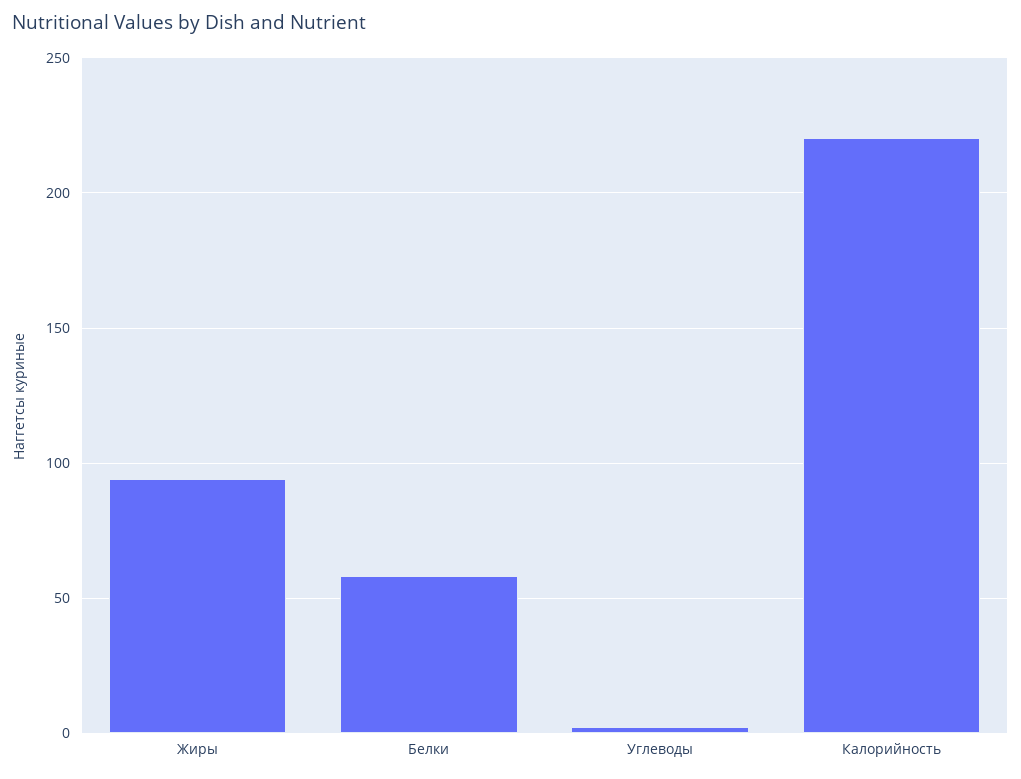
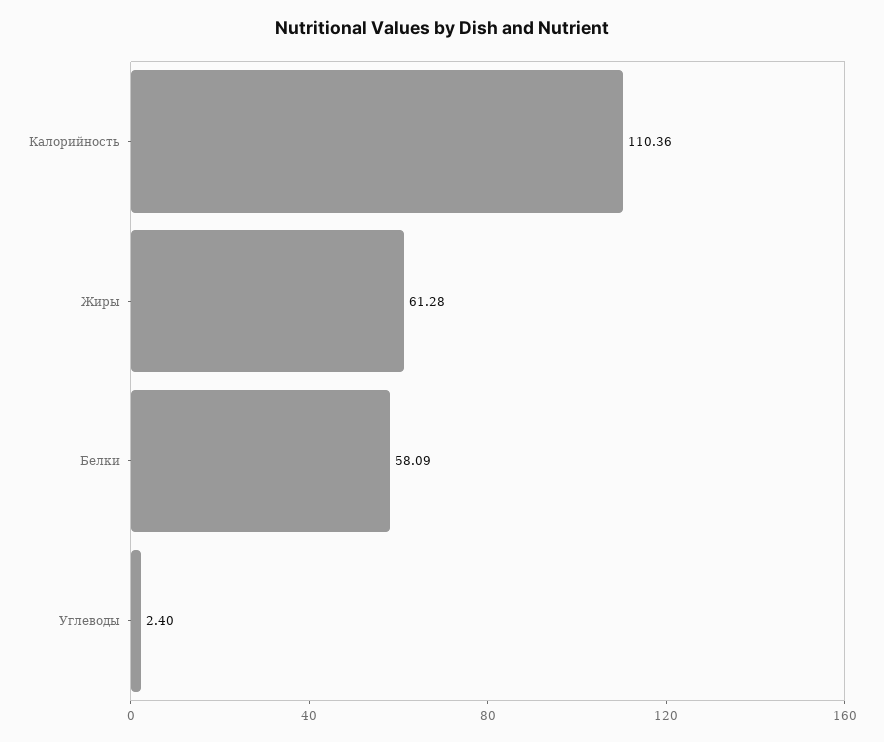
Жиры: 95 -> 61.28
Калорийность: 220 -> 110.36

